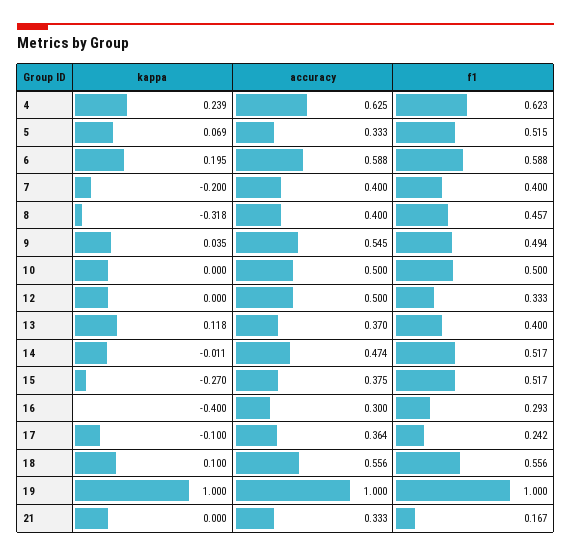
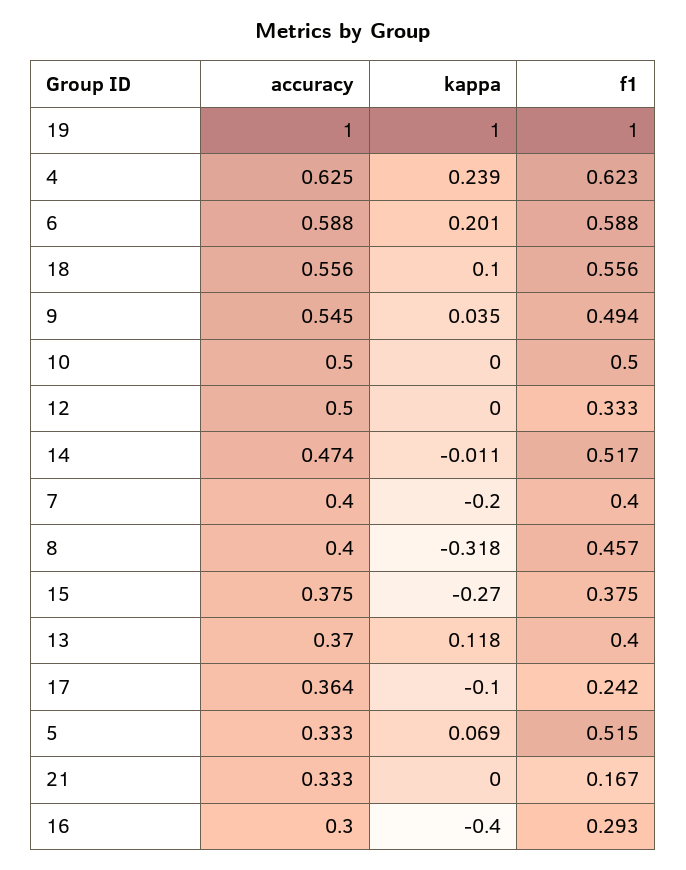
kappa, 6: 0.195 -> 0.201
f1, 15: 0.517 -> 0.375

